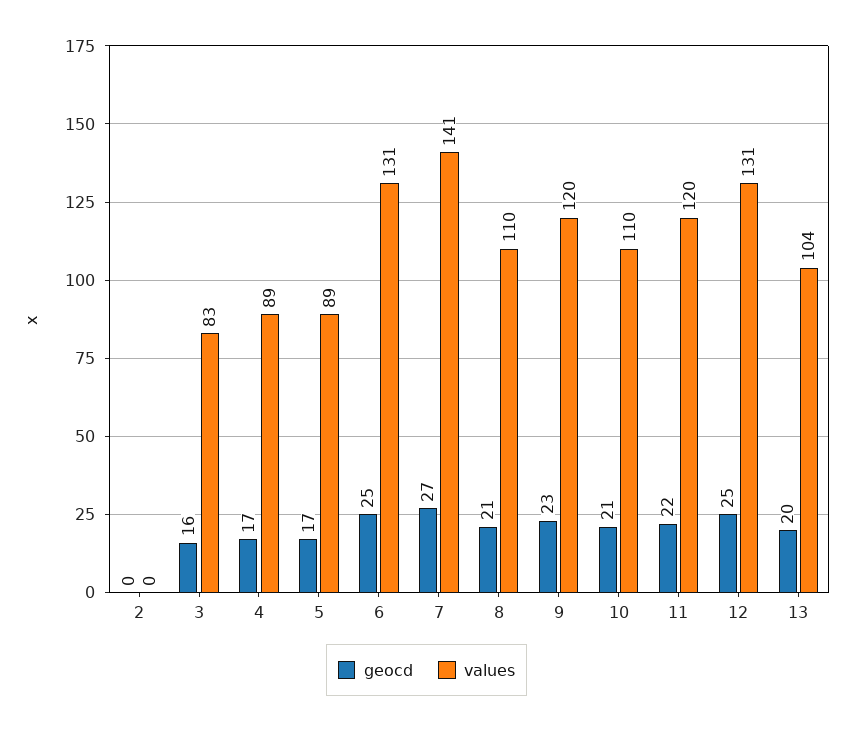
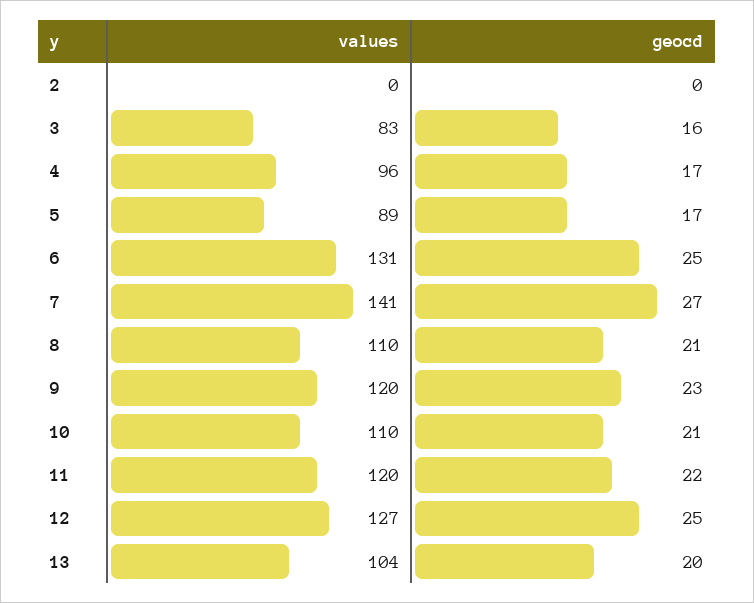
values, 4: 89 -> 96
values, 12: 131 -> 127

